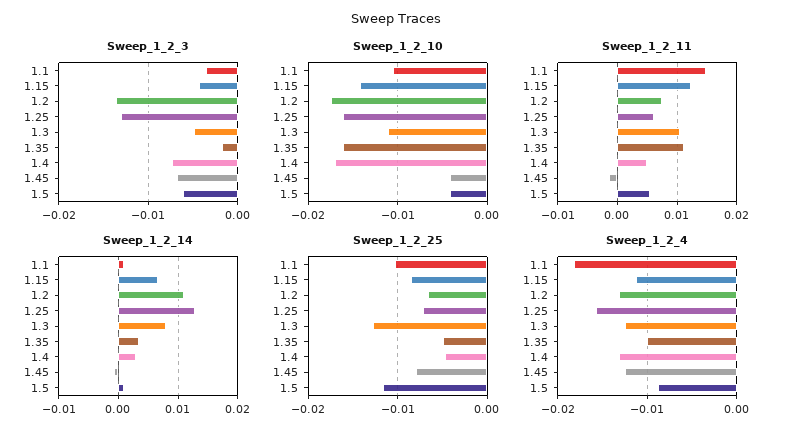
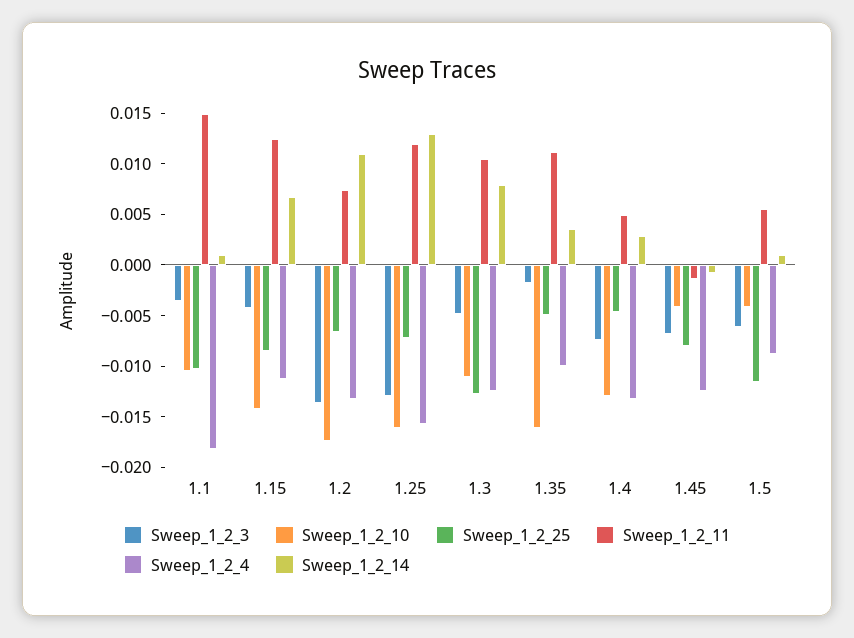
Sweep_1_2_10, 1.4: -0.017 -> -0.013
Sweep_1_2_11, 1.25: 0.006 -> 0.012

